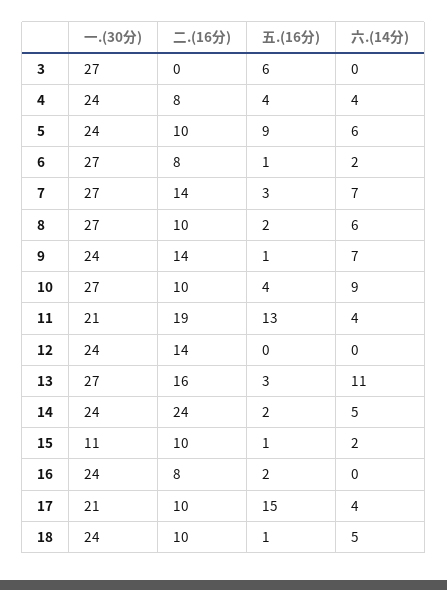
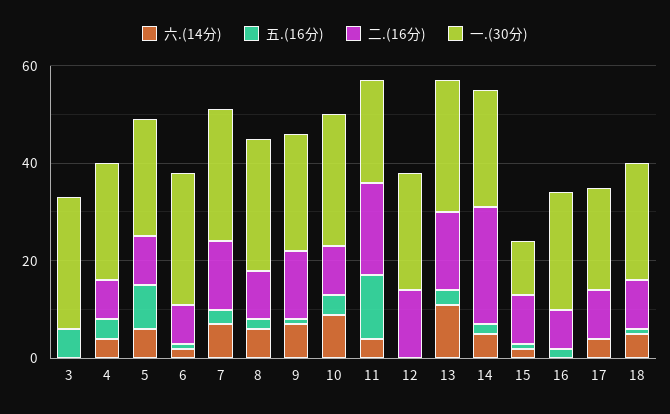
五.(16分), 17: 15 -> 0

